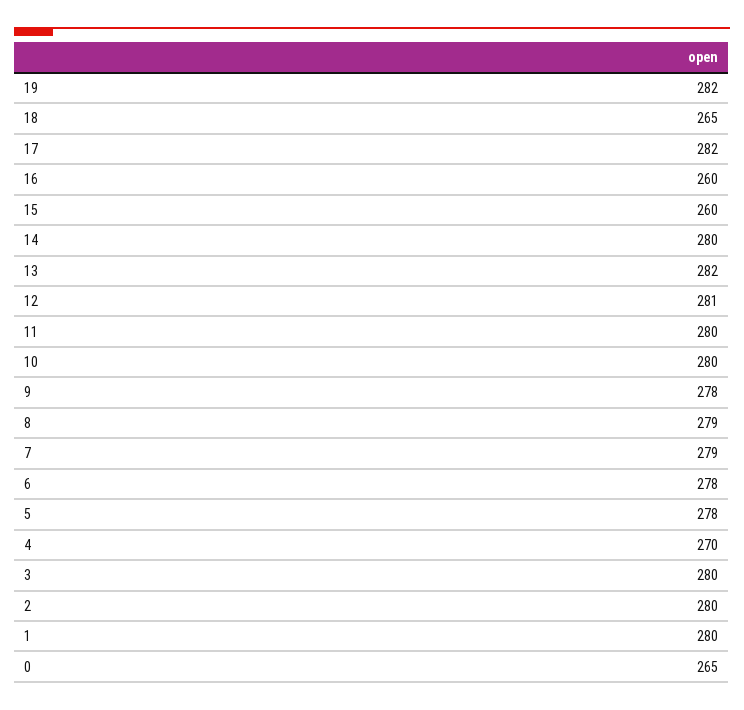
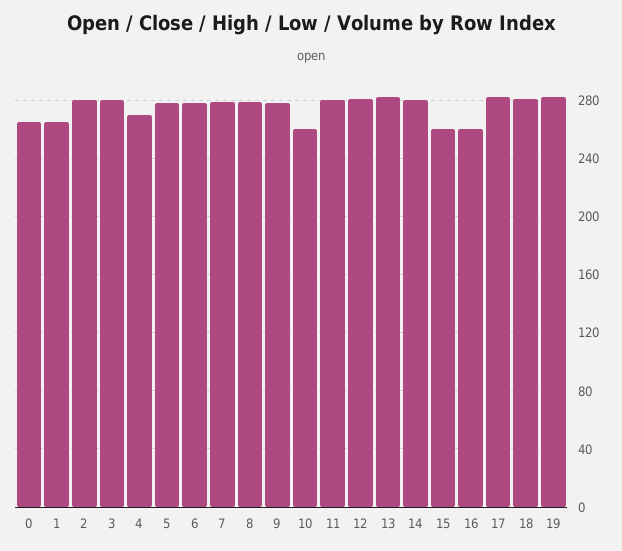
18: 265 -> 280
10: 280 -> 260
1: 280 -> 265

